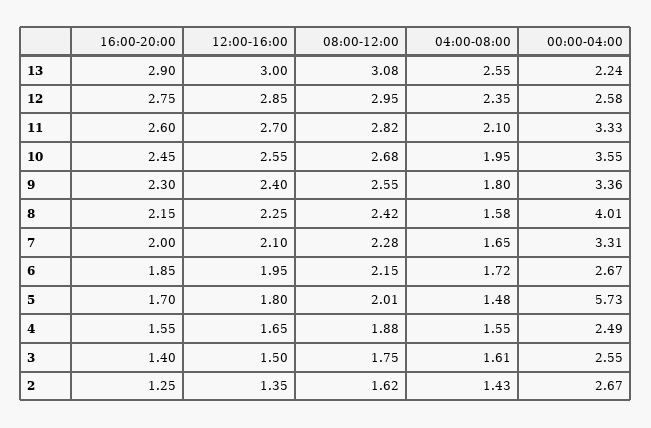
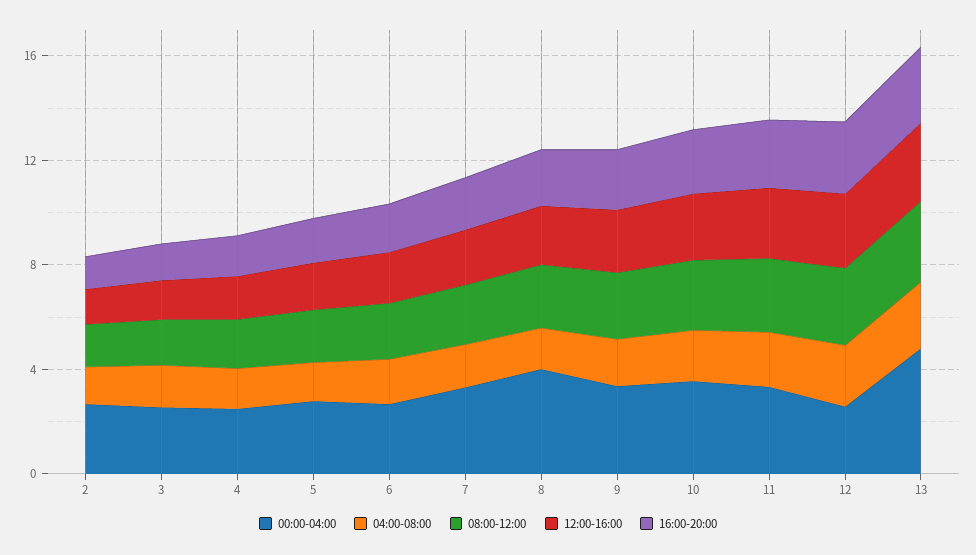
00:00-04:00, 13: 2.24 -> 5
00:00-04:00, 5: 5.73 -> 3

